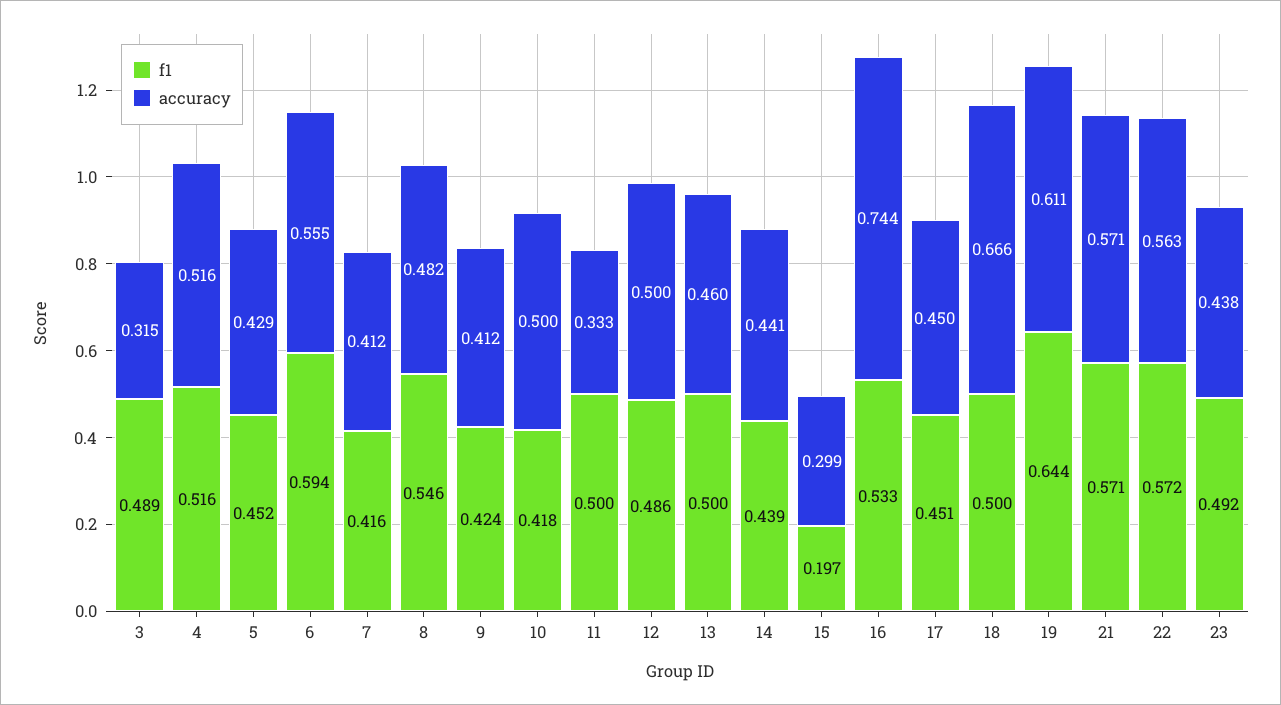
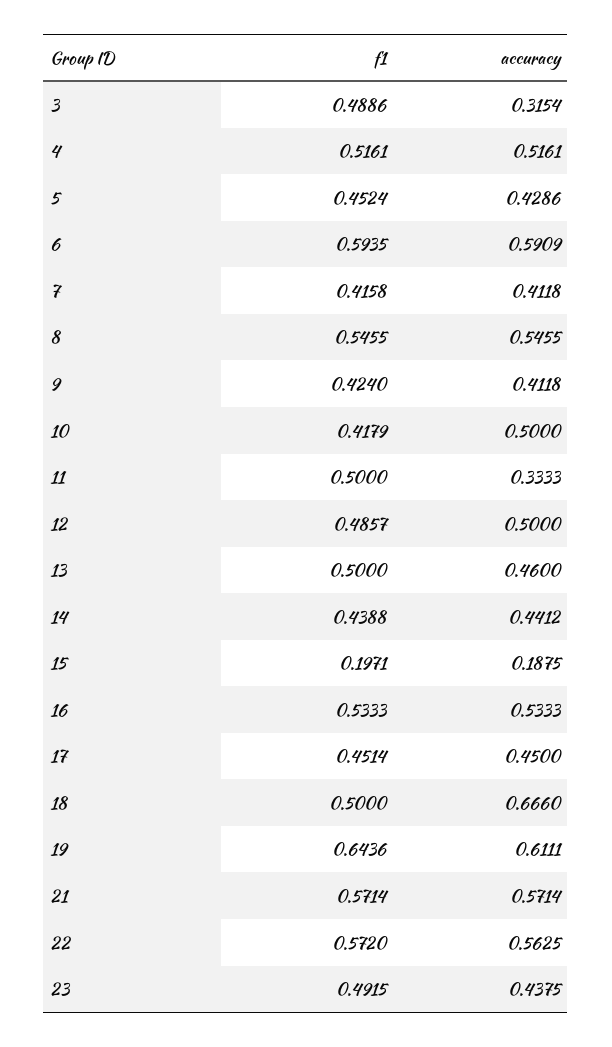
accuracy, 6: 0.555 -> 0.5909
accuracy, 8: 0.482 -> 0.5455
accuracy, 15: 0.299 -> 0.1875
accuracy, 16: 0.744 -> 0.5333

